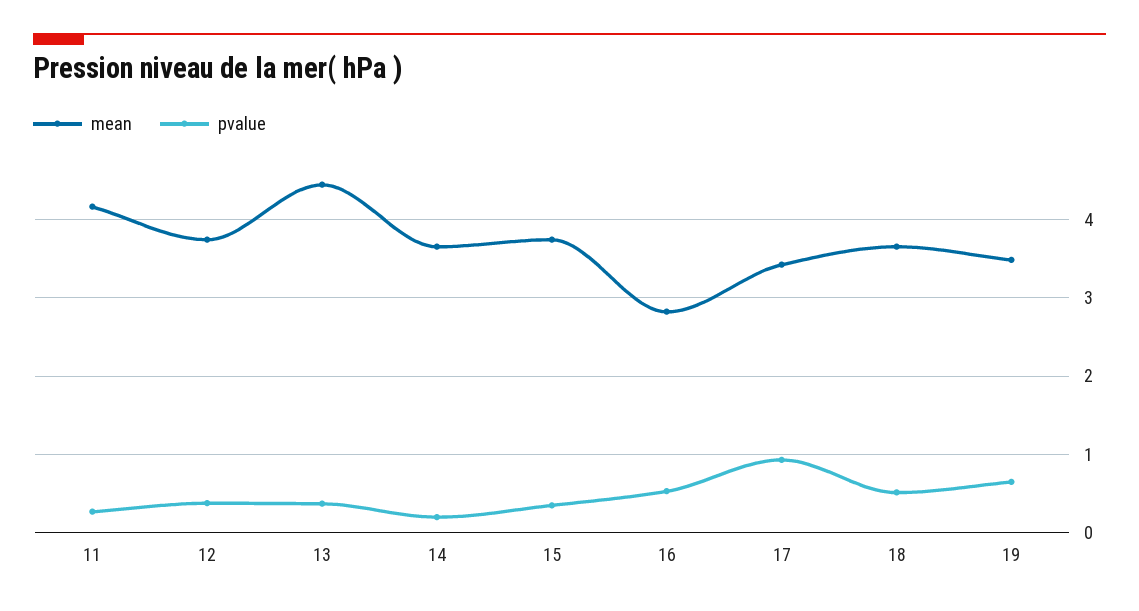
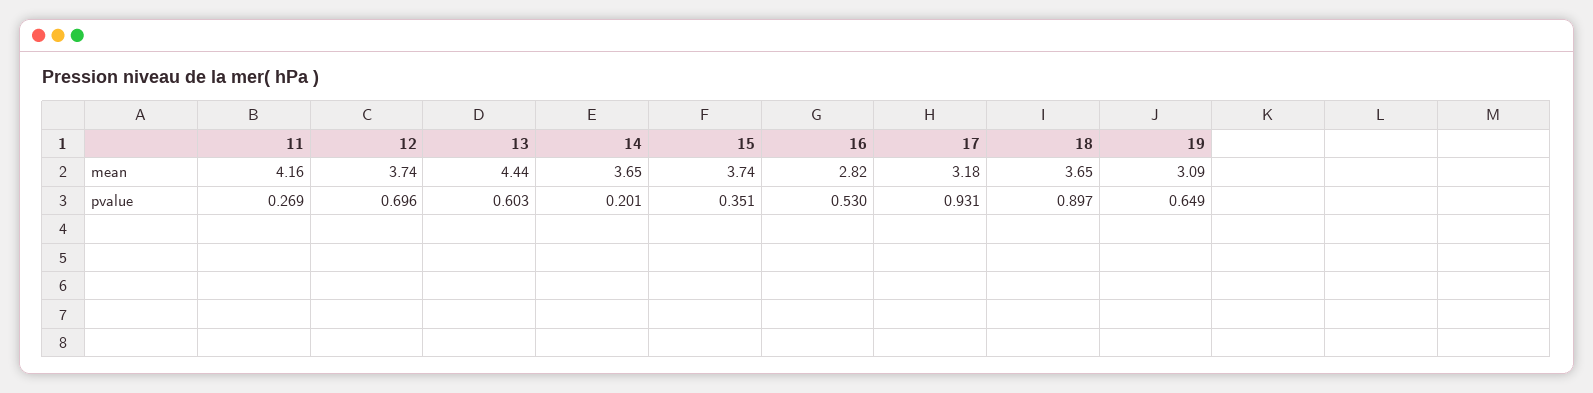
pvalue, 12: 0.4 -> 0.696
pvalue, 13: 0.4 -> 0.603
mean, 17: 3.4 -> 3.18
pvalue, 18: 0.5 -> 0.897
mean, 19: 3.5 -> 3.09

